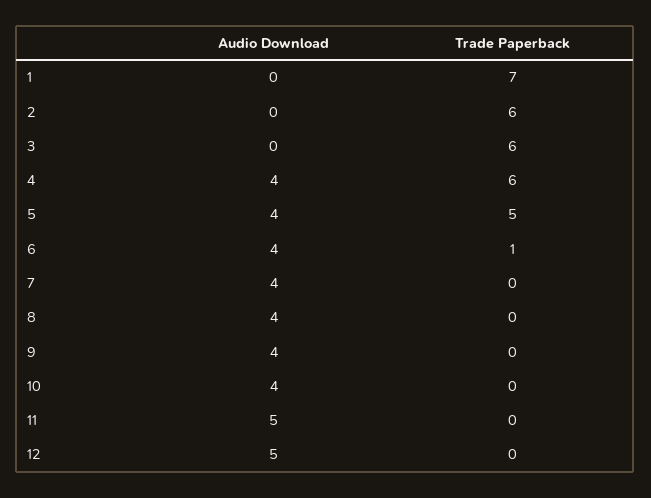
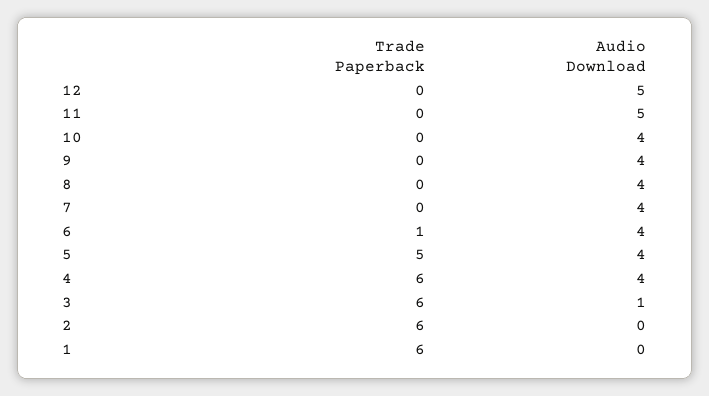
Trade Paperback, 1: 7 -> 6
Audio Download, 3: 0 -> 1

